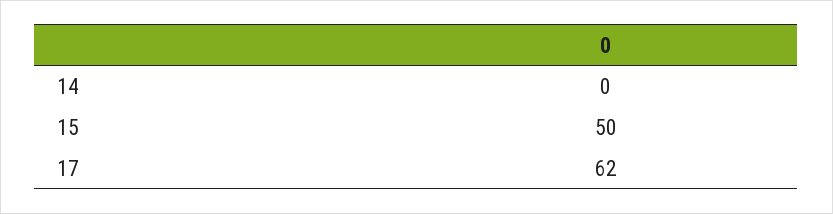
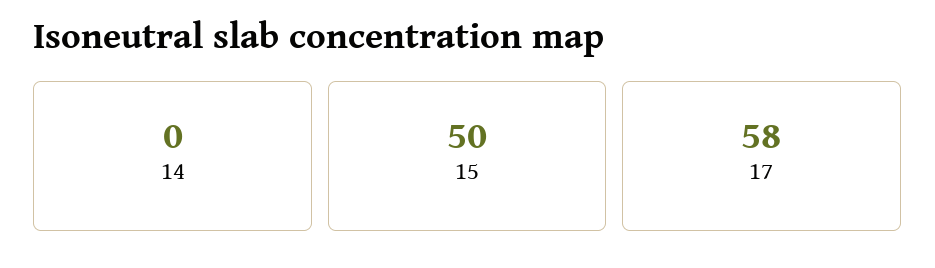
17: 62 -> 58

